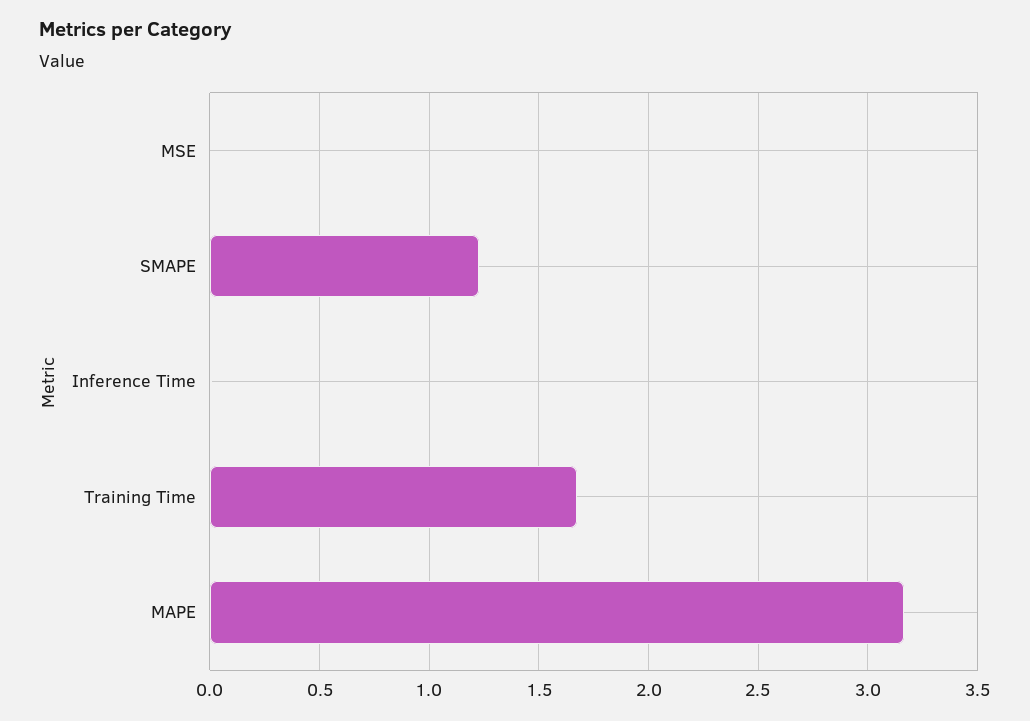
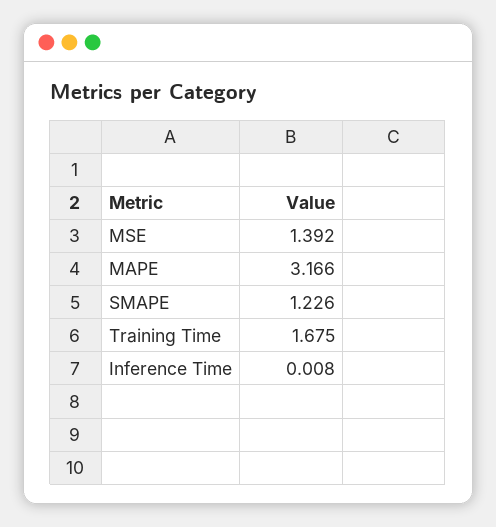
MSE: 0 -> 1.392

